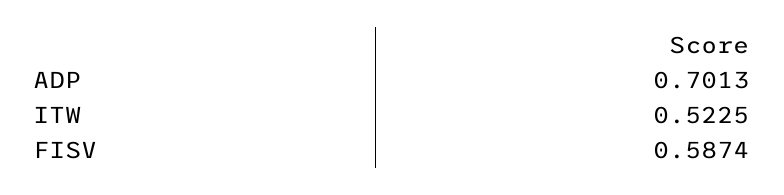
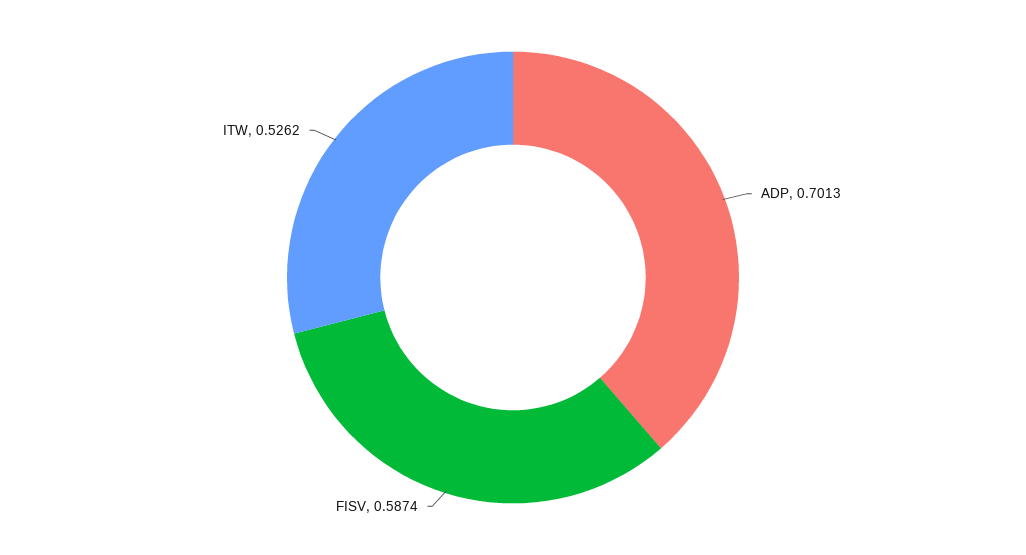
ITW: 0.5225 -> 0.5262

